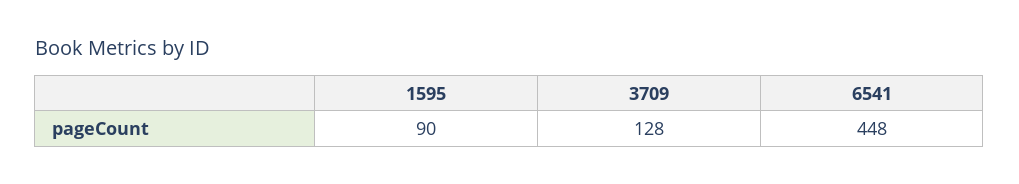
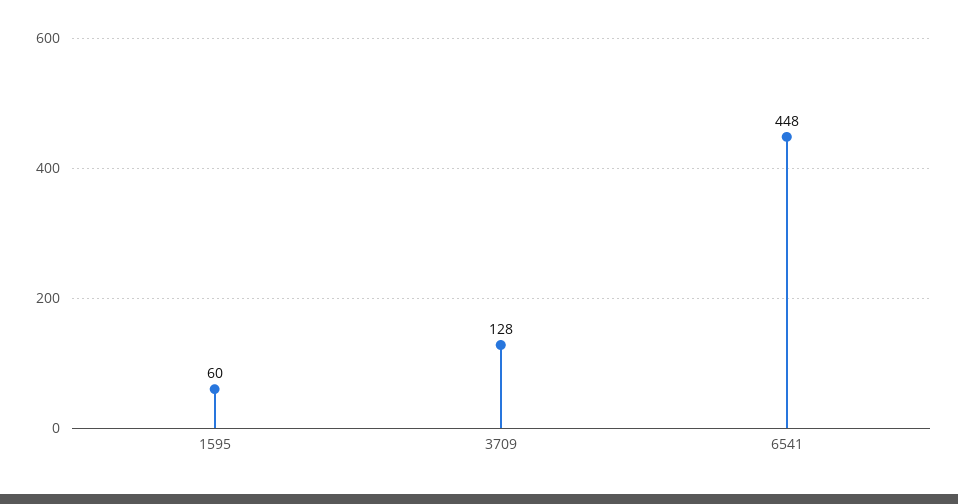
1595: 90 -> 60

